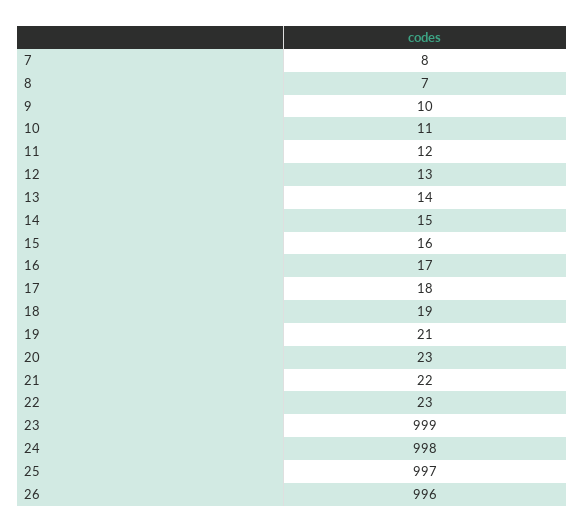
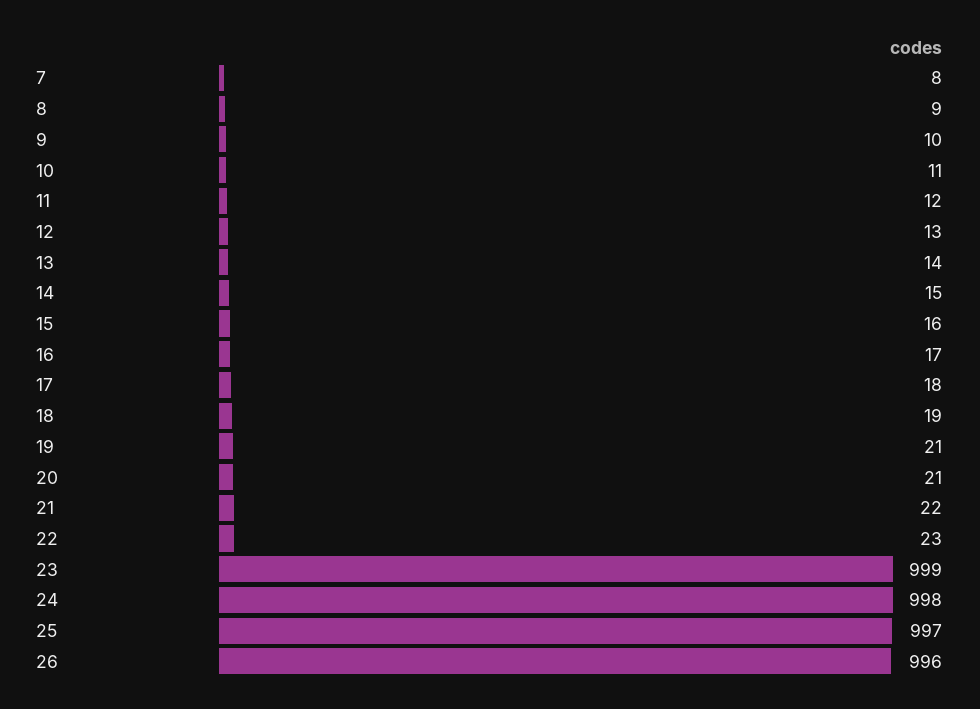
8: 7 -> 9
20: 23 -> 21

